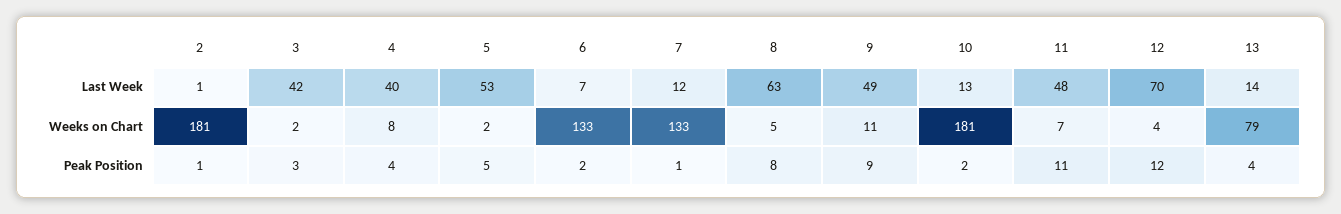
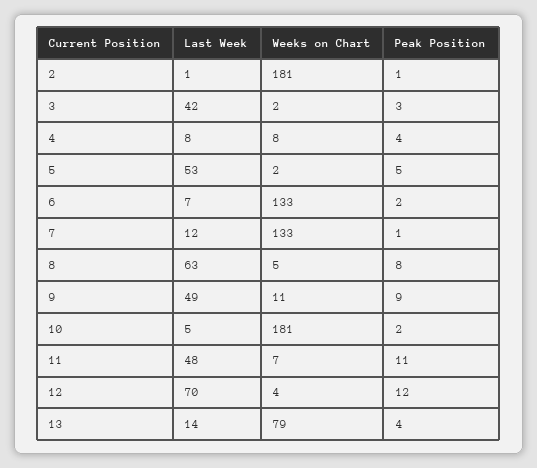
4, Last Week: 40 -> 8
10, Last Week: 13 -> 5

